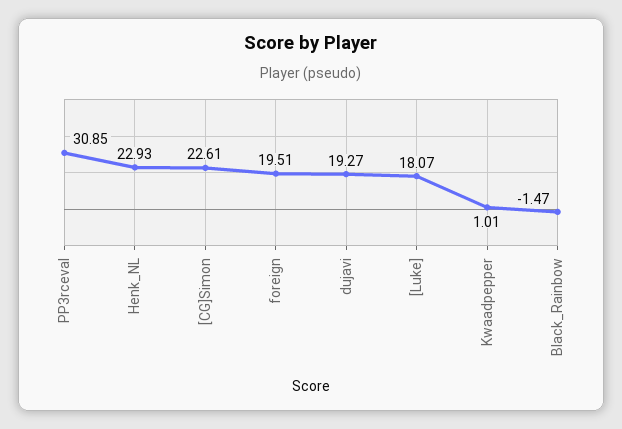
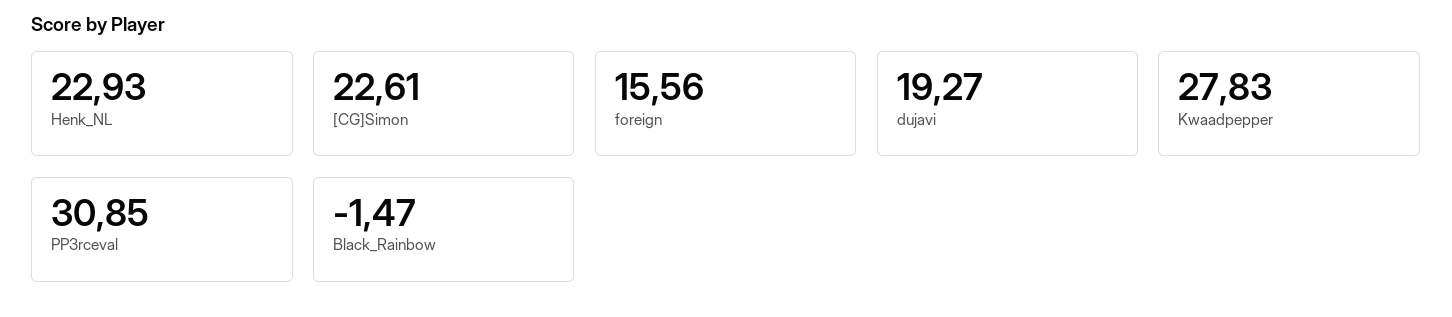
foreign: 19.51 -> 15.56
[Luke]: 18.07 -> none
Kwaadpepper: 1.01 -> 27.83

